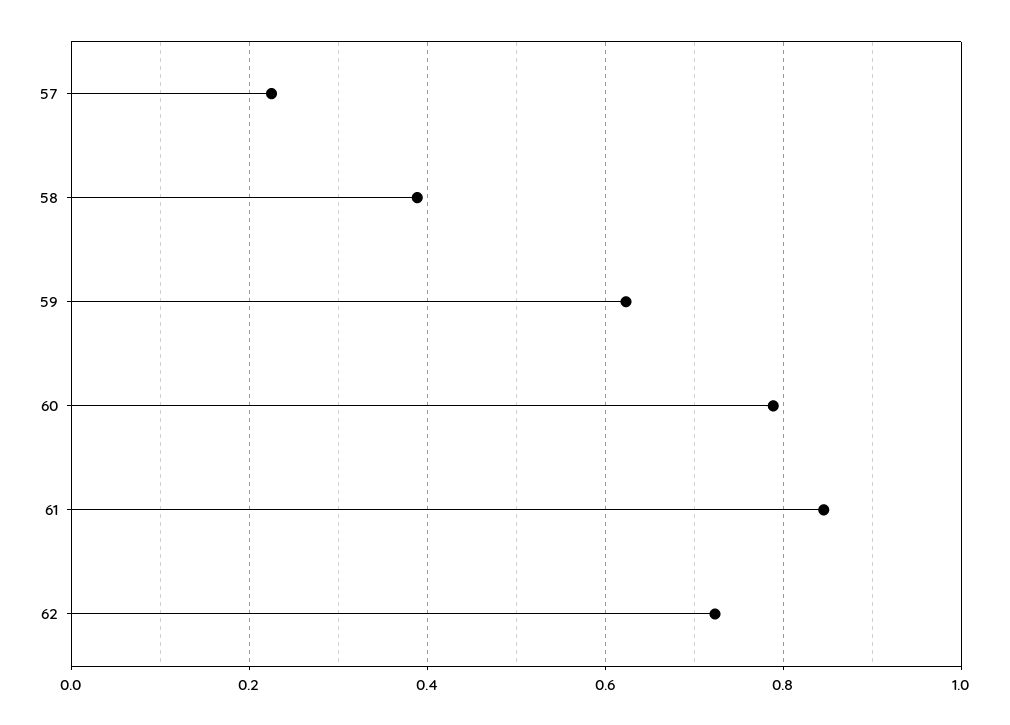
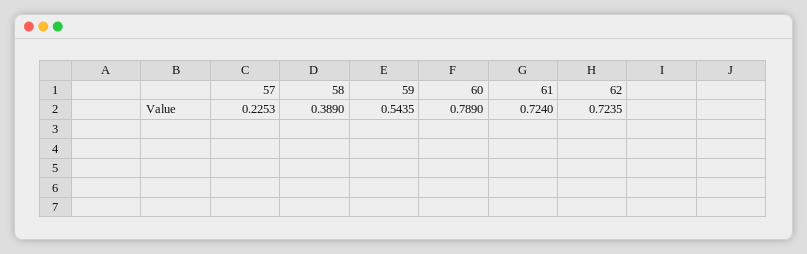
59: 0.62 -> 0.5435
61: 0.84 -> 0.724

